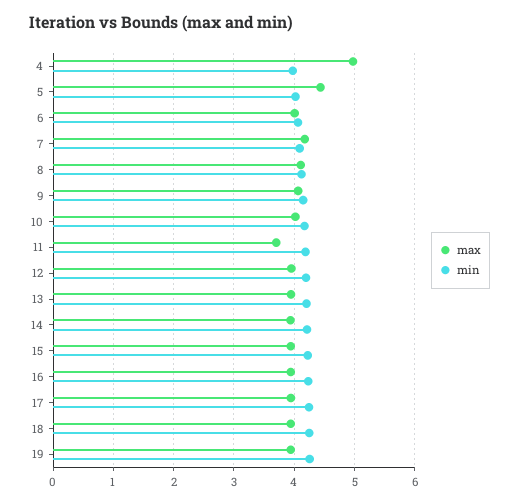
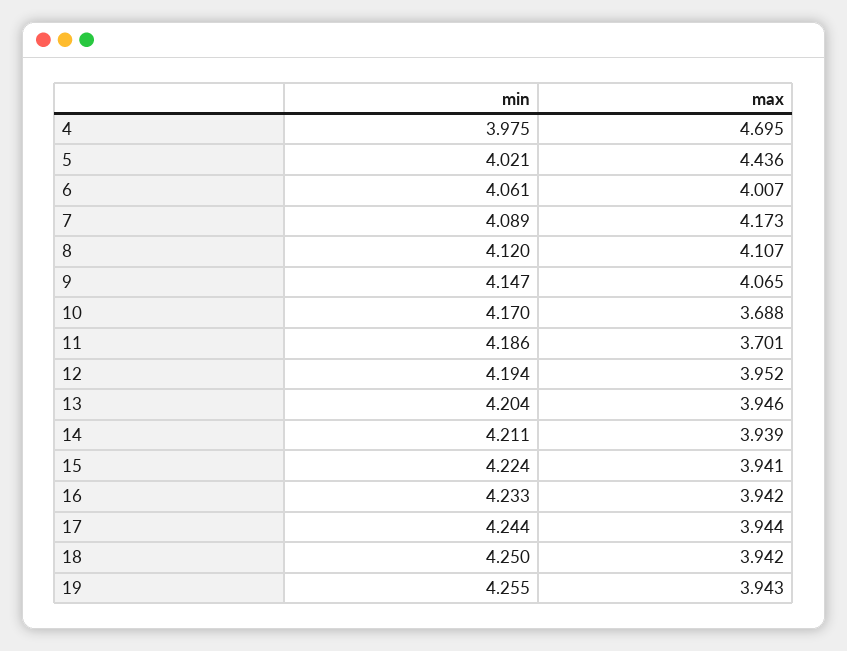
max, 4: 5 -> 4.695
max, 10: 4 -> 3.688

